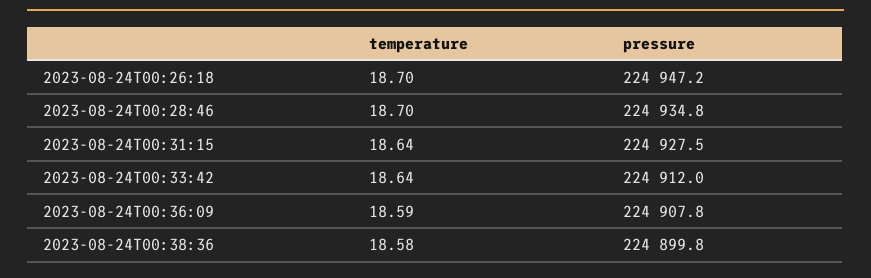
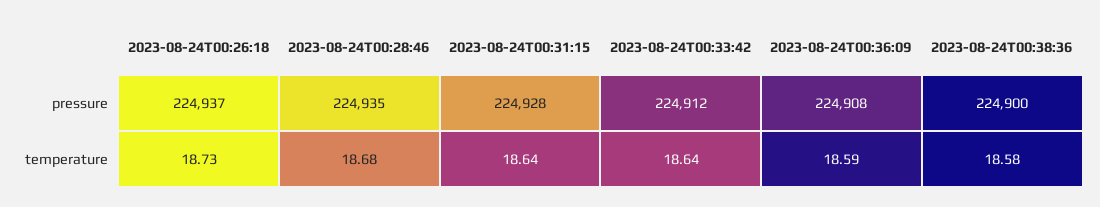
temperature, 2023-08-24T00:26:18: 18.7 -> 18.73
pressure, 2023-08-24T00:26:18: 224947.2 -> 224937
temperature, 2023-08-24T00:28:46: 18.7 -> 18.68

